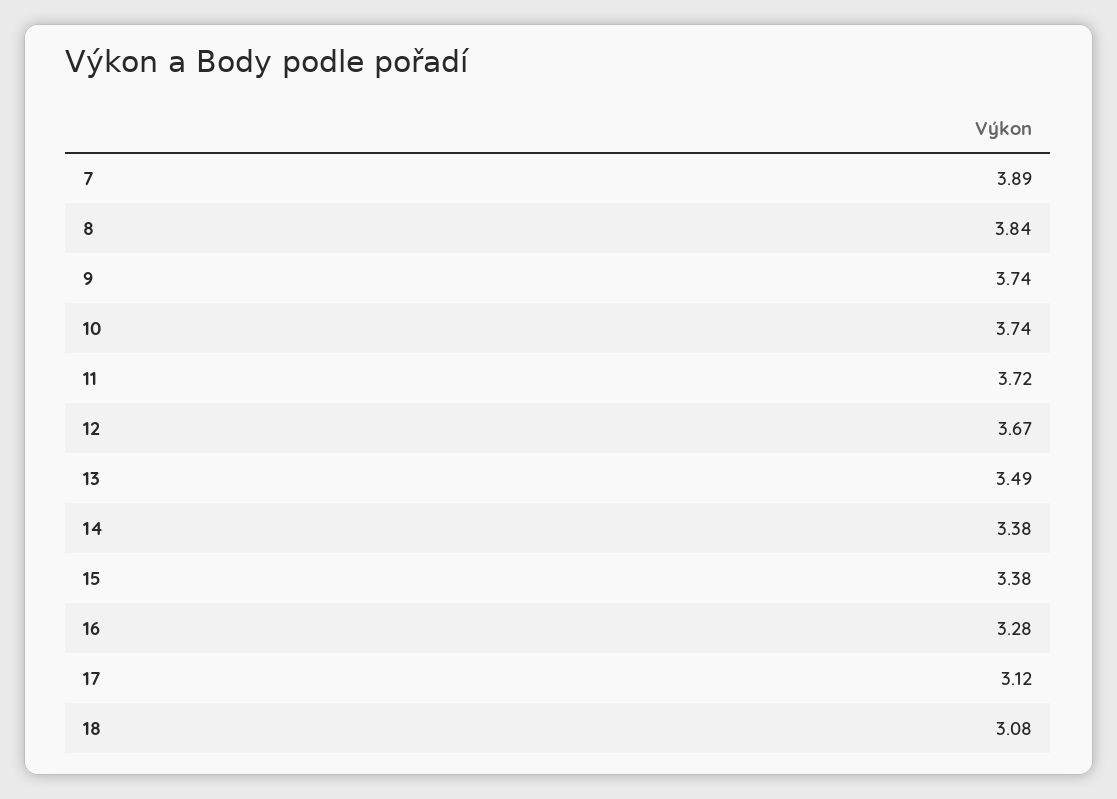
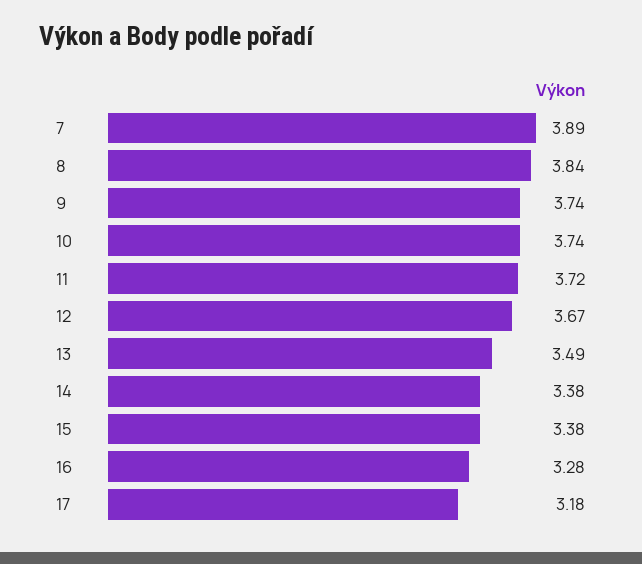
17: 3.12 -> 3.18
18: 3.08 -> none

